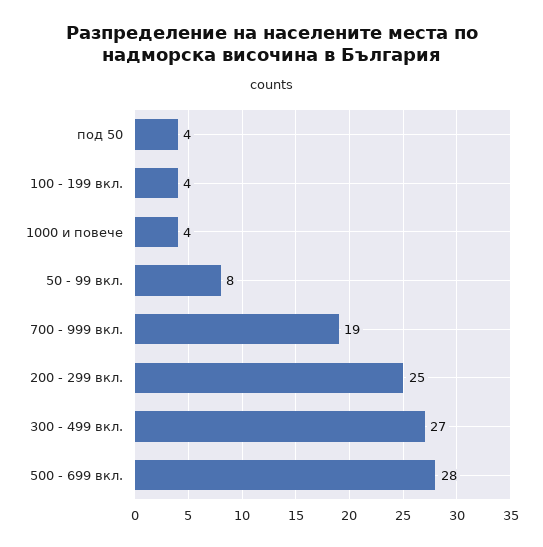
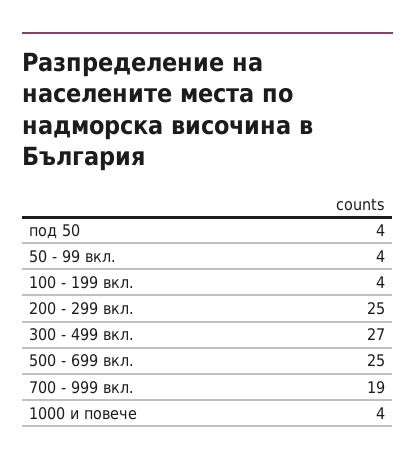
50 - 99 вкл.: 8 -> 4
500 - 699 вкл.: 28 -> 25

